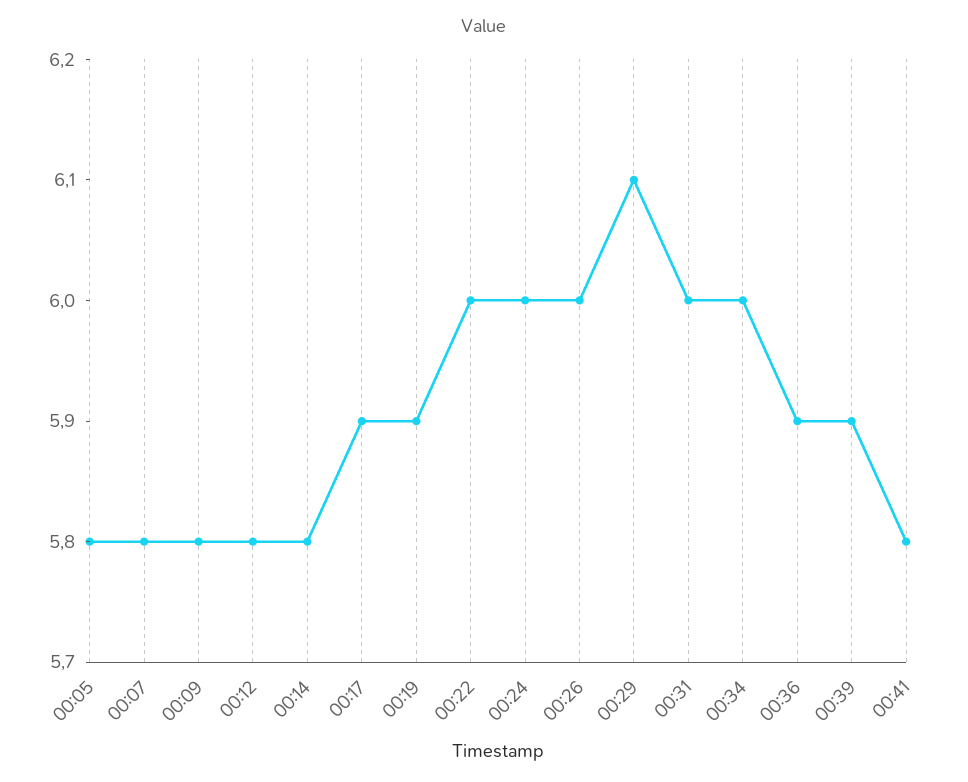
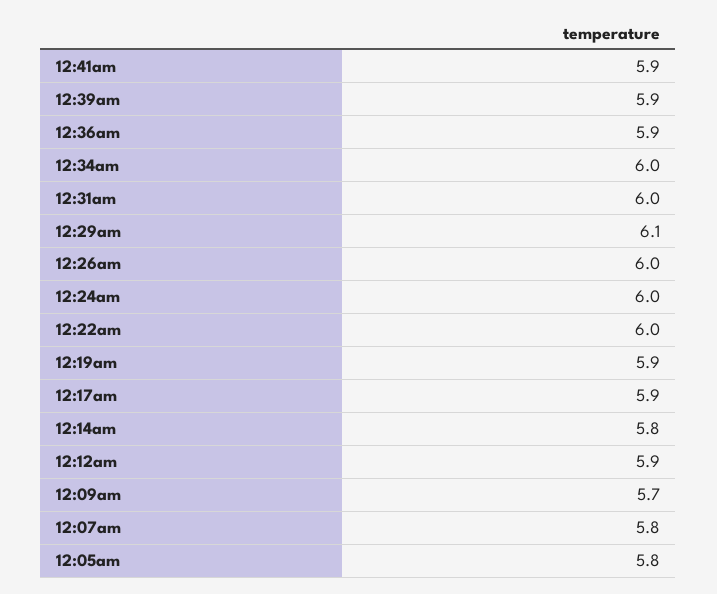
00:09: 5.8 -> 5.7
00:12: 5.8 -> 5.9
00:41: 5.8 -> 5.9

